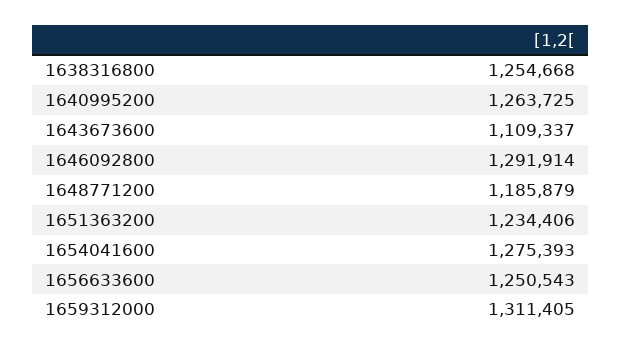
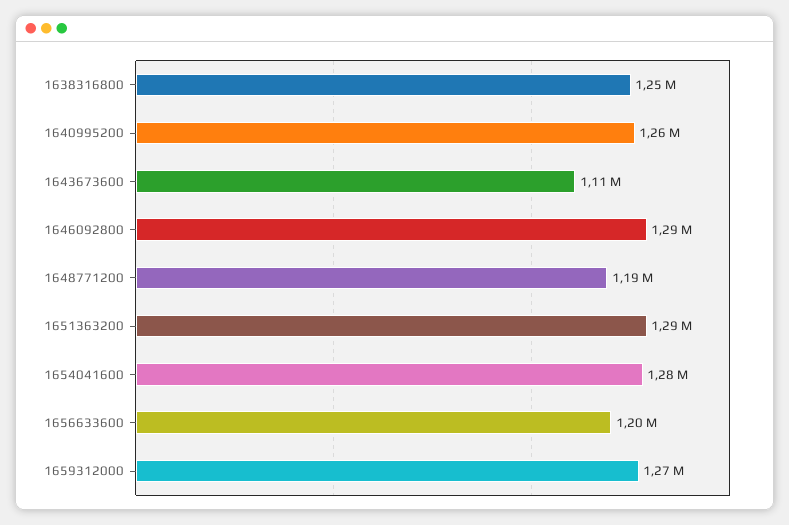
1651363200: 1234406 -> 1290000
1656633600: 1250543 -> 1200000
1659312000: 1311405 -> 1270000

